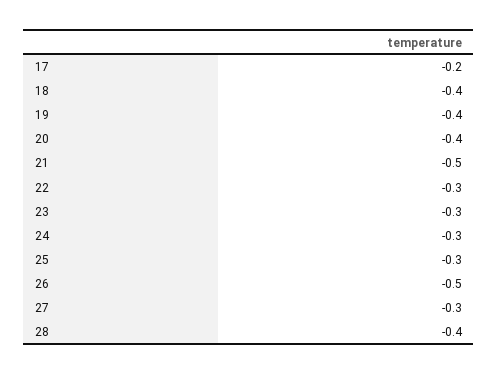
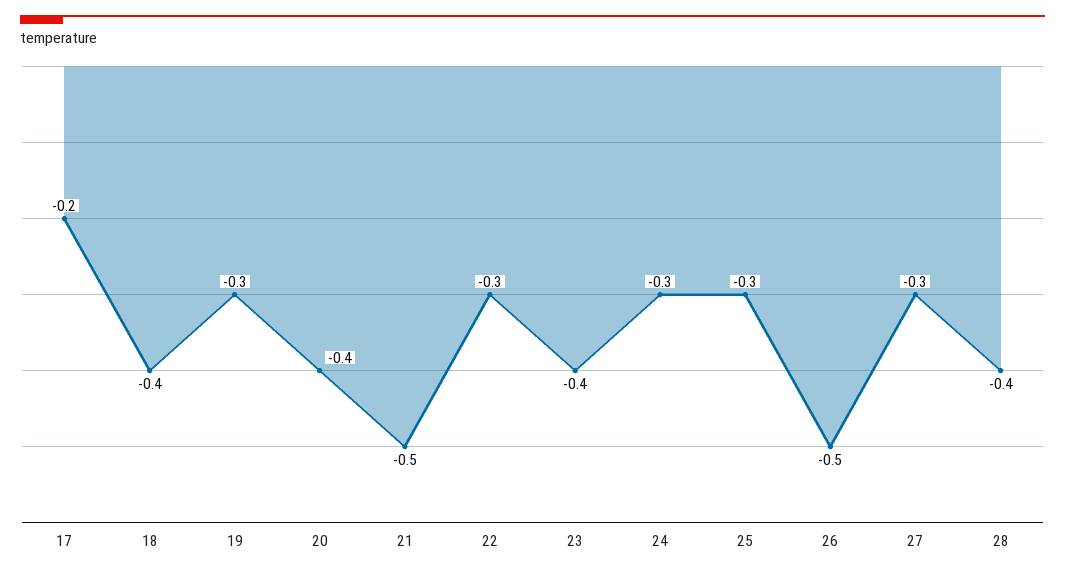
19: -0.4 -> -0.3
23: -0.3 -> -0.4

